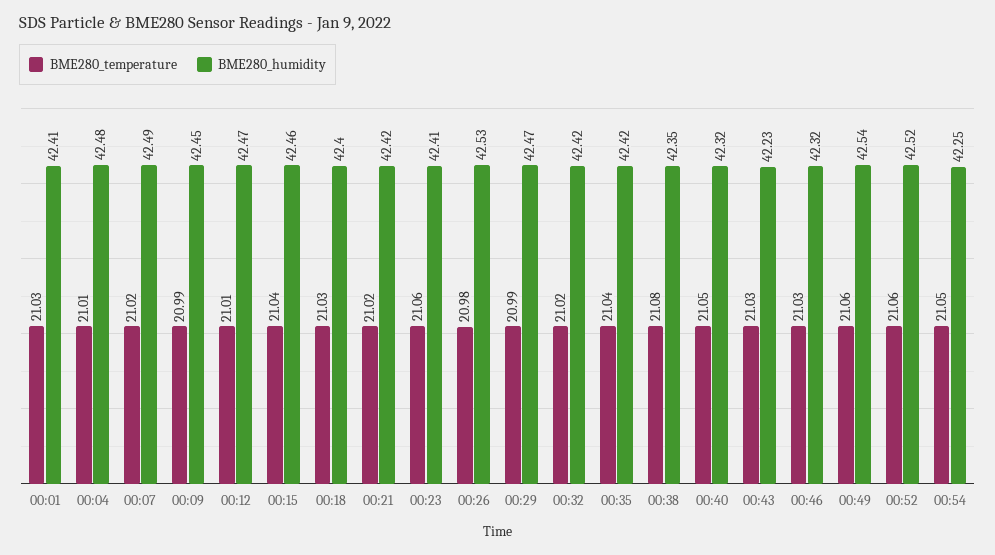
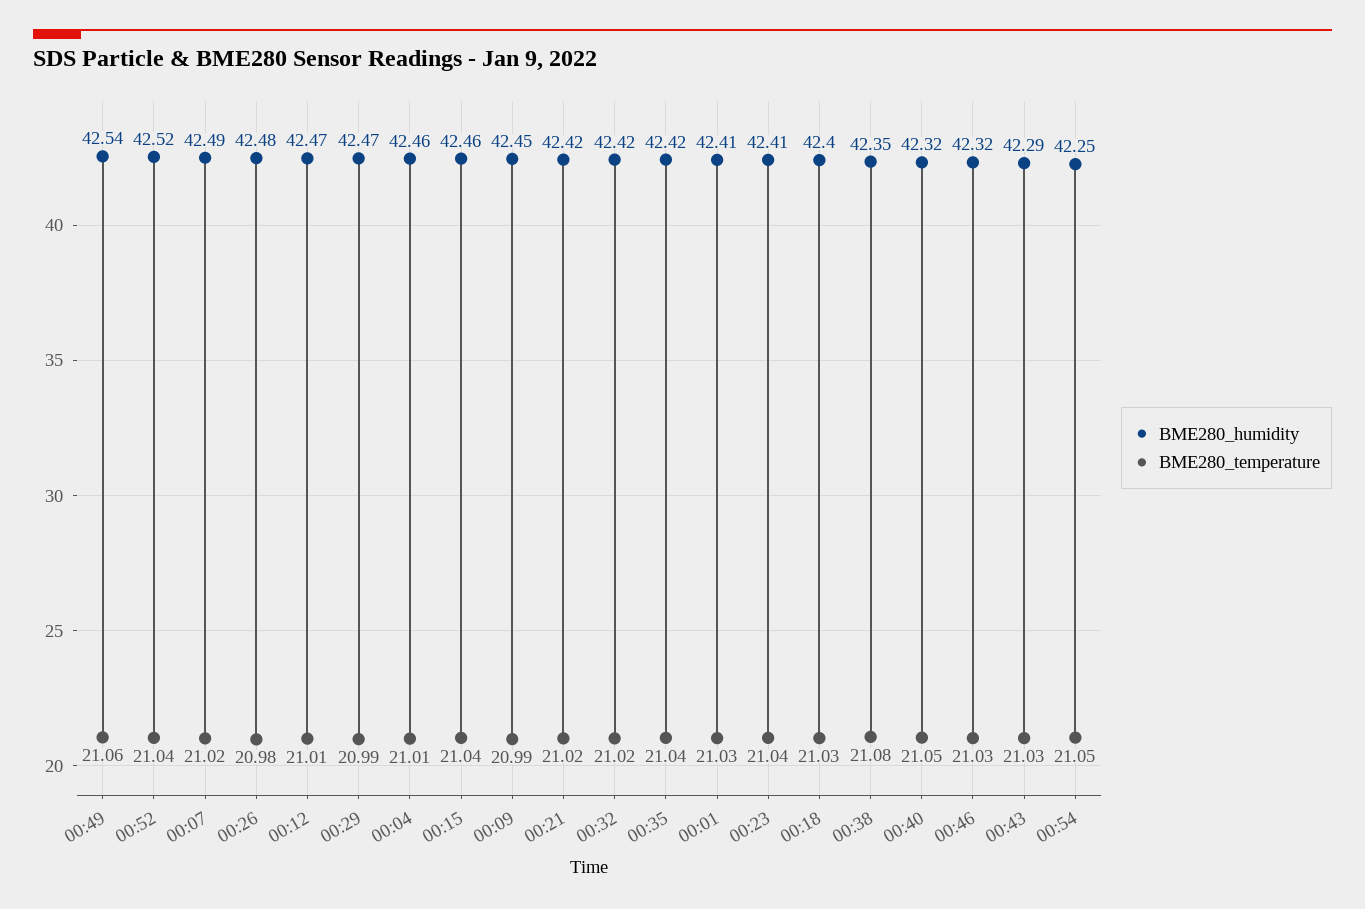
BME280_humidity, 00:04: 42.48 -> 42.46
BME280_temperature, 00:23: 21.06 -> 21.04
BME280_humidity, 00:26: 42.53 -> 42.48
BME280_humidity, 00:43: 42.23 -> 42.29
BME280_temperature, 00:52: 21.06 -> 21.04

